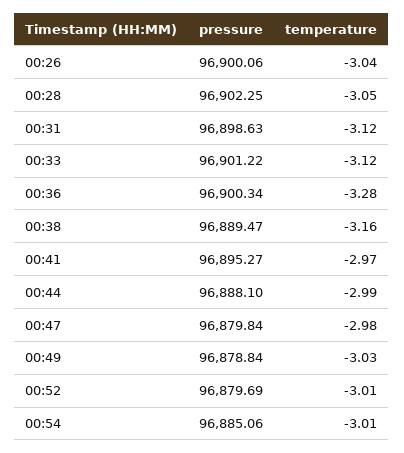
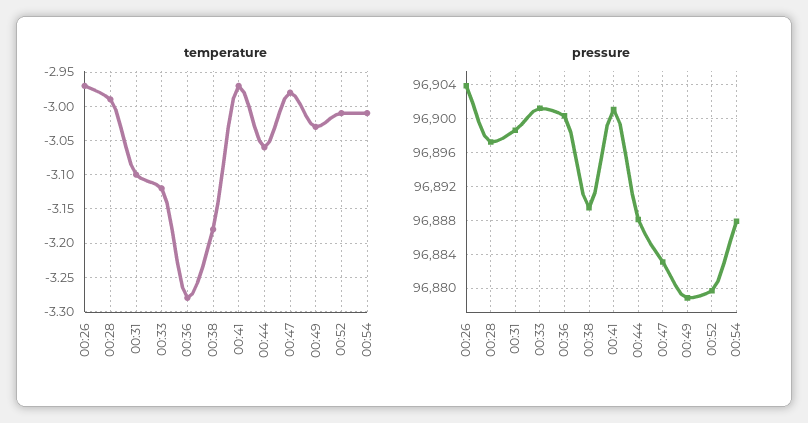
pressure, 00:26: 96900.06 -> 96904
temperature, 00:26: -3.04 -> -2.97
pressure, 00:28: 96902.25 -> 96897
temperature, 00:28: -3.05 -> -2.99
temperature, 00:31: -3.12 -> -3.1
temperature, 00:38: -3.16 -> -3.18
pressure, 00:41: 96895.27 -> 96901
temperature, 00:44: -2.99 -> -3.06
pressure, 00:47: 96879.84 -> 96883
pressure, 00:54: 96885.06 -> 96888

